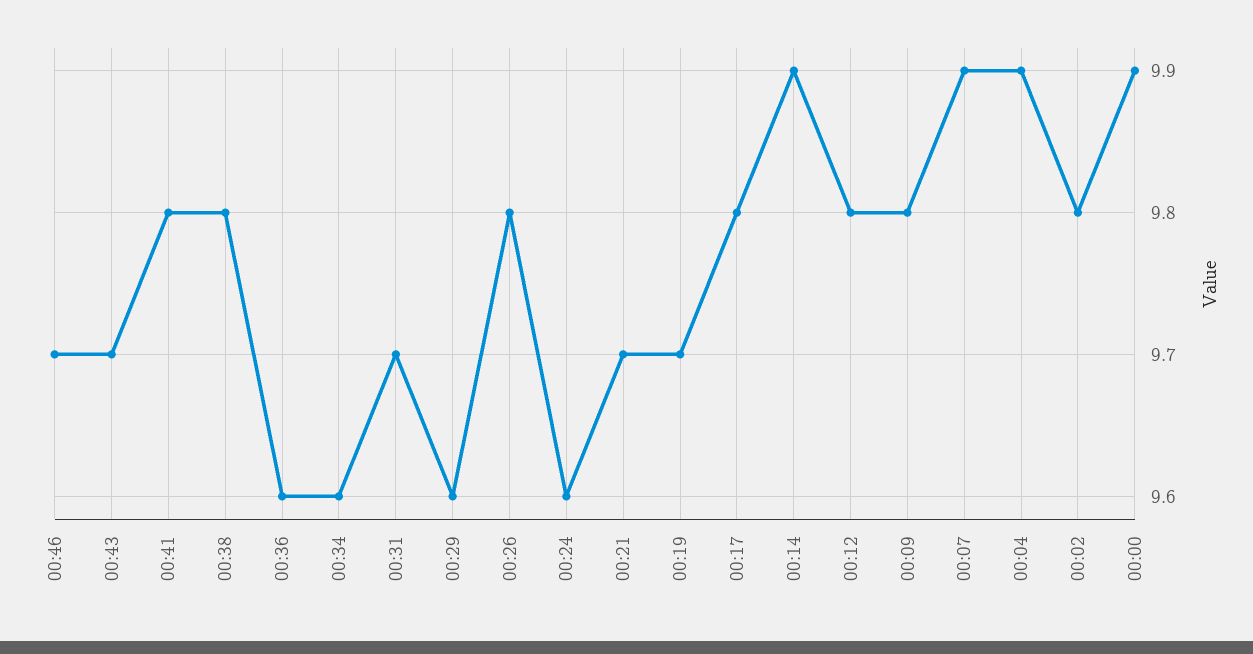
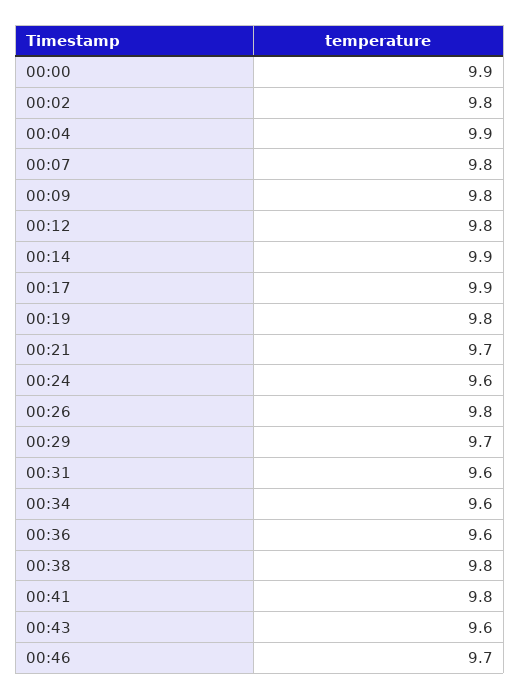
00:43: 9.7 -> 9.6
00:31: 9.7 -> 9.6
00:29: 9.6 -> 9.7
00:19: 9.7 -> 9.8
00:17: 9.8 -> 9.9
00:07: 9.9 -> 9.8

